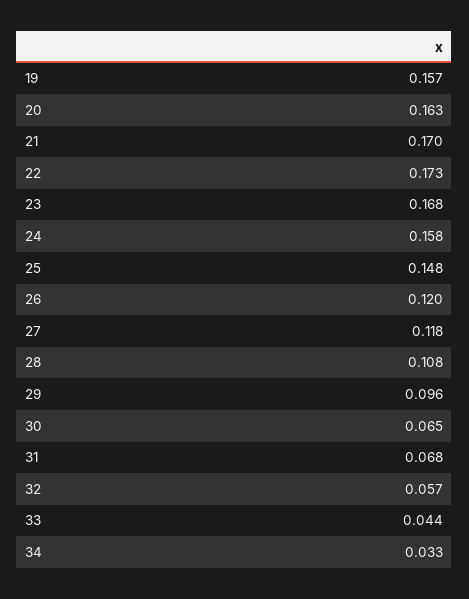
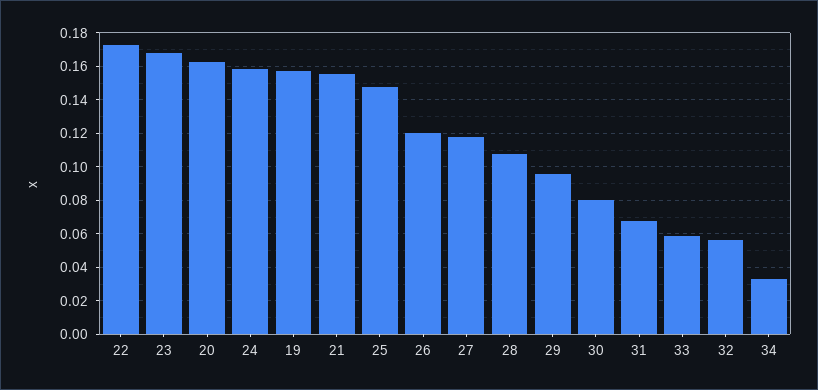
21: 0.17 -> 0.155
30: 0.065 -> 0.08
33: 0.044 -> 0.06

